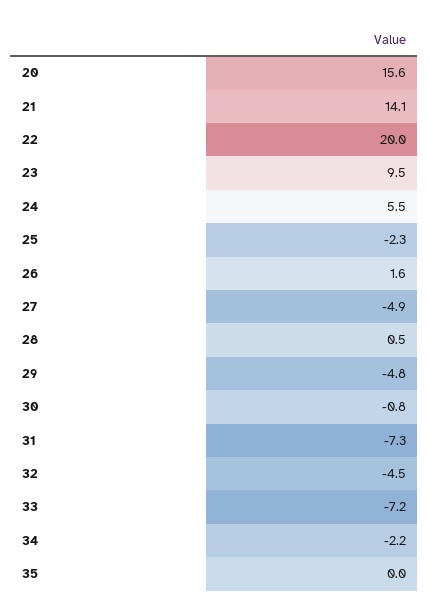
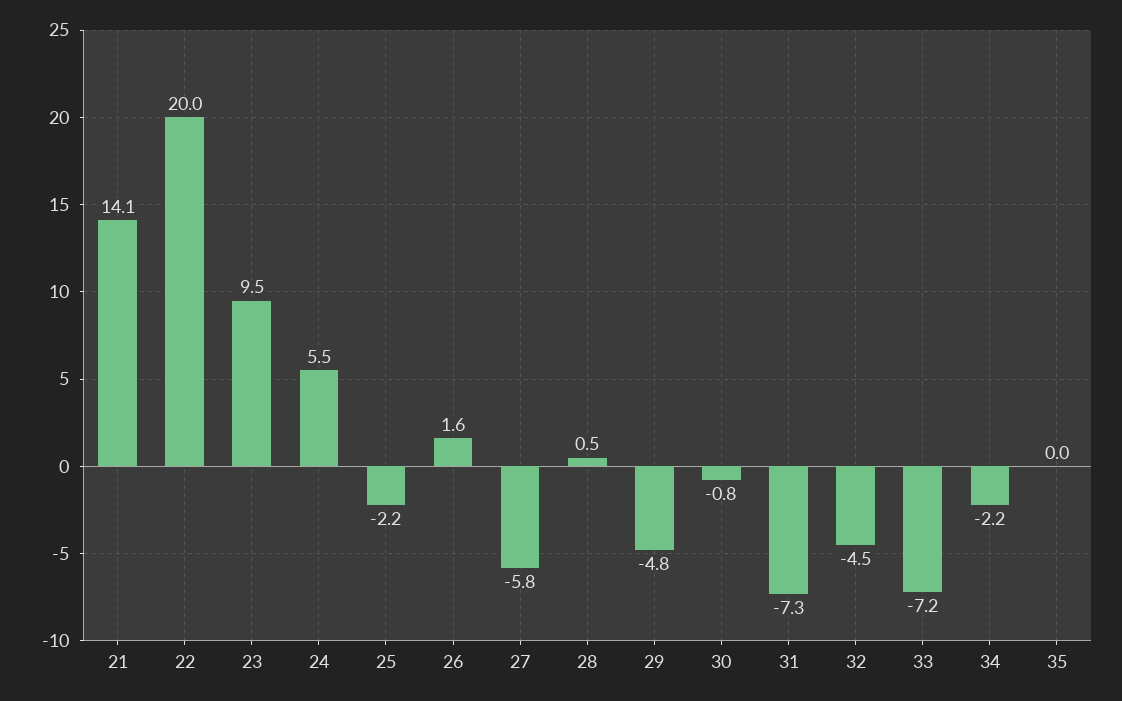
20: 15.6 -> none
25: -2.3 -> -2.2
27: -4.9 -> -5.8

